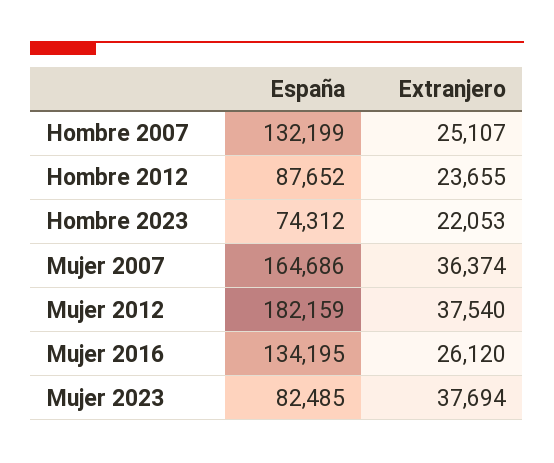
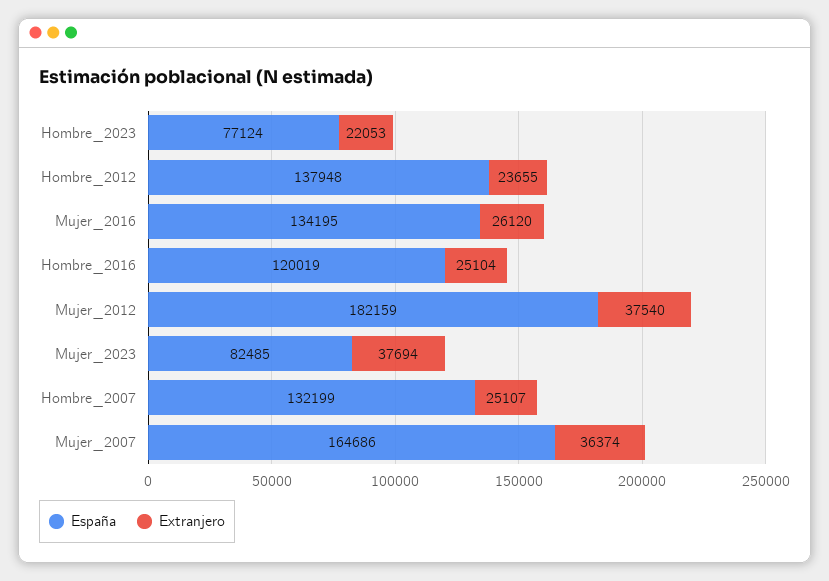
España, Hombre 2012: 87652 -> 137948
España, Hombre 2023: 74312 -> 77124
España, Hombre_2016: none -> 120019
Extranjero, Hombre_2016: none -> 25104

